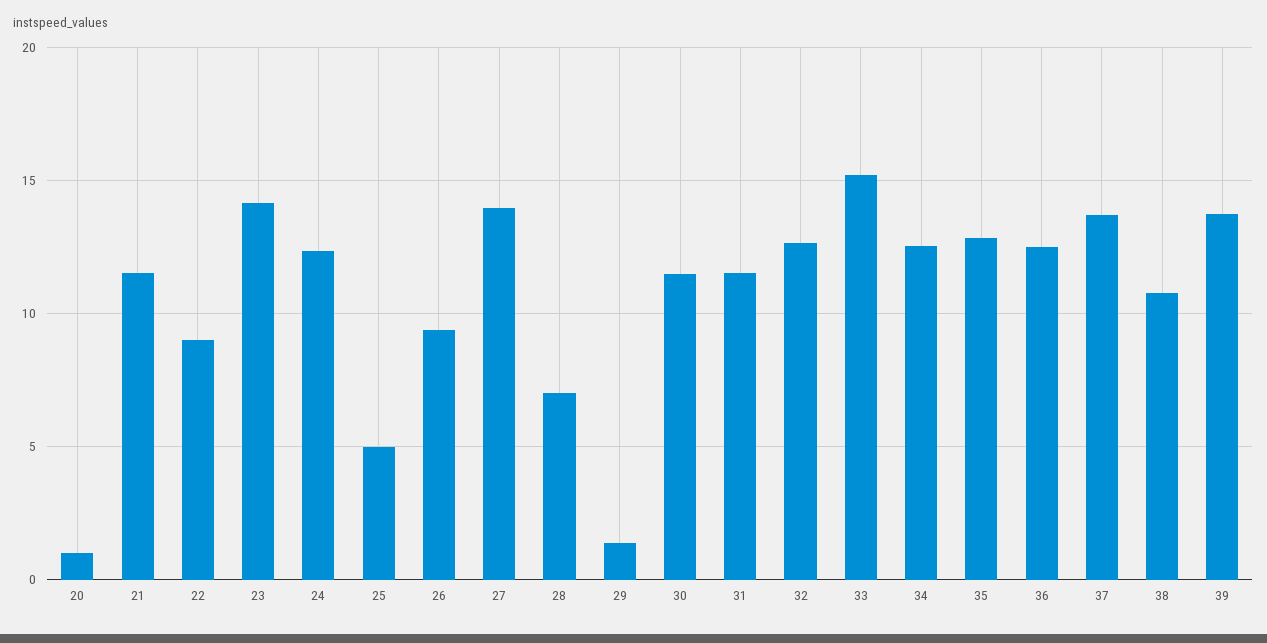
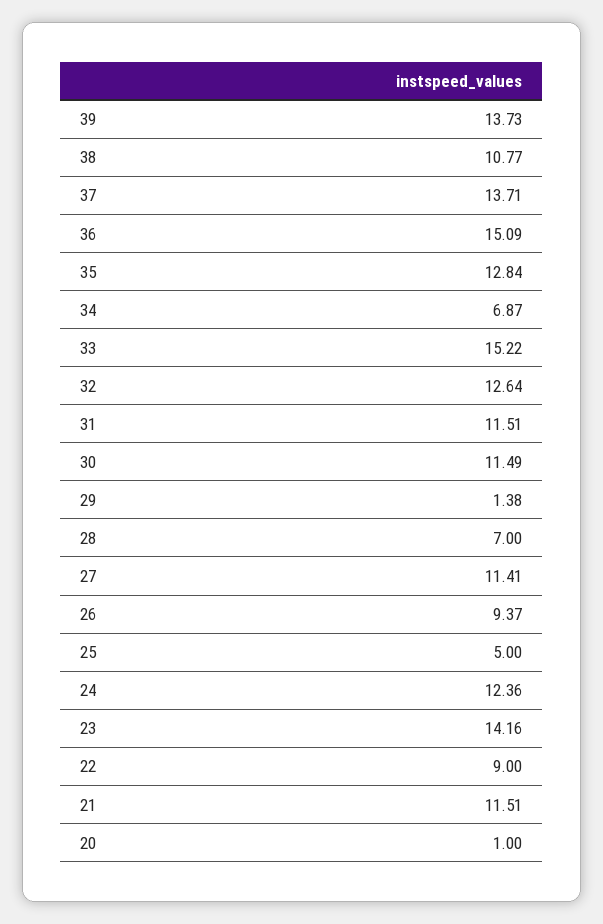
27: 14 -> 11.41
34: 12.5 -> 6.87
36: 12.5 -> 15.09

